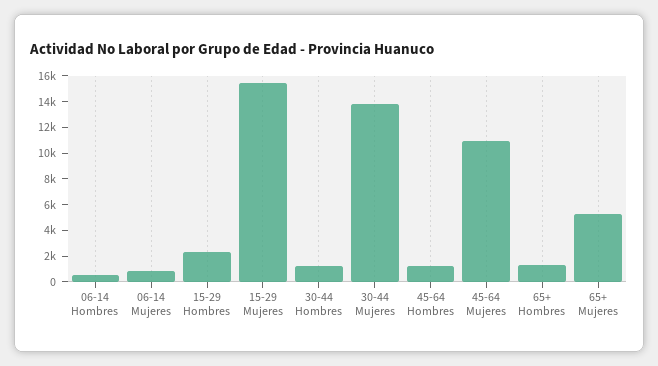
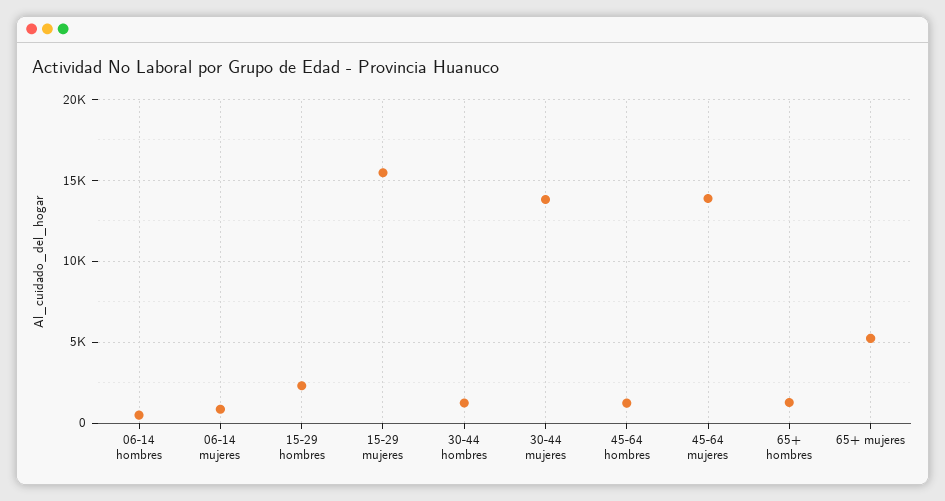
45-64 Mujeres: 11000 -> 14000

